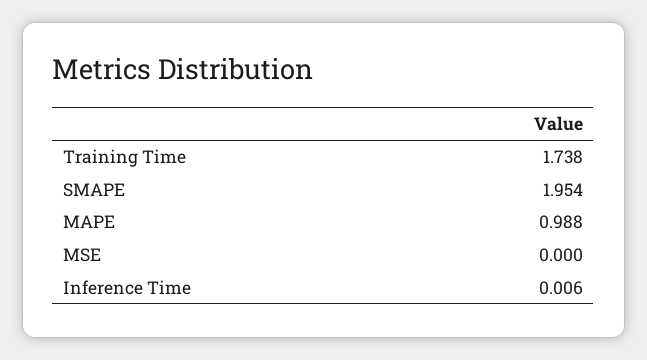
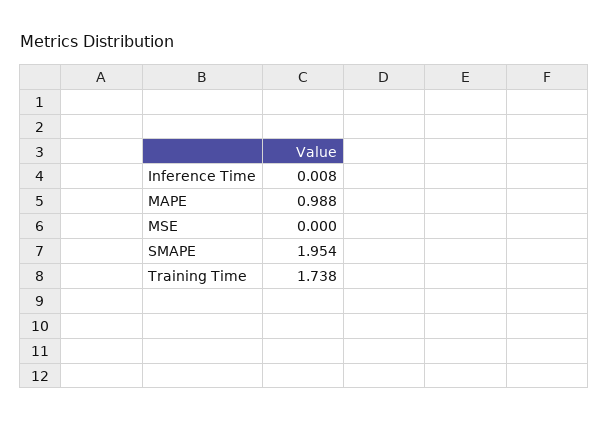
Inference Time: 0.006 -> 0.008

